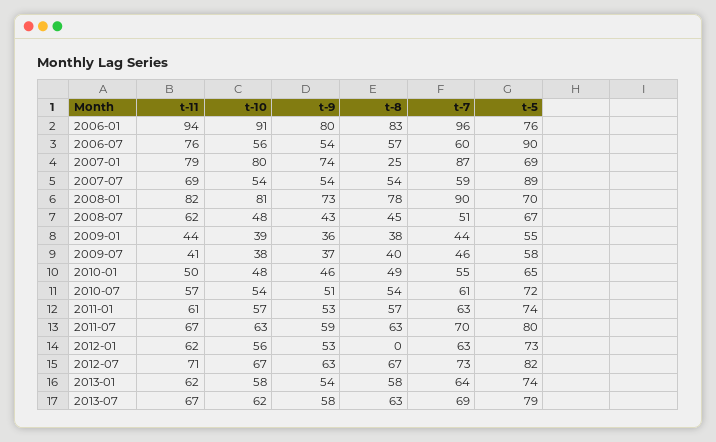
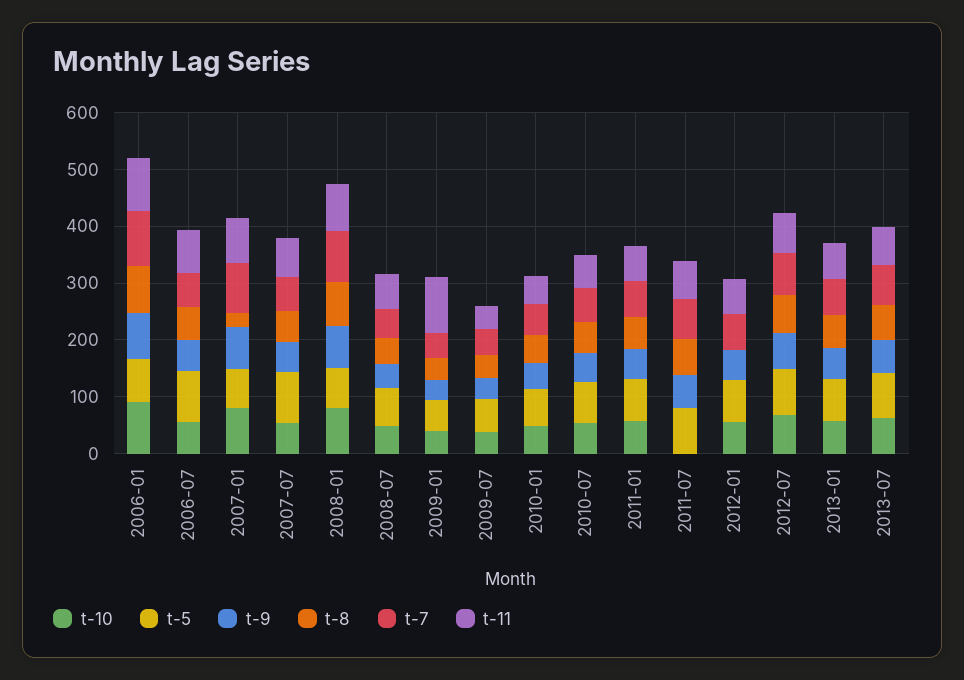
t-11, 2009-01: 44 -> 100
t-10, 2011-07: 63 -> 0

